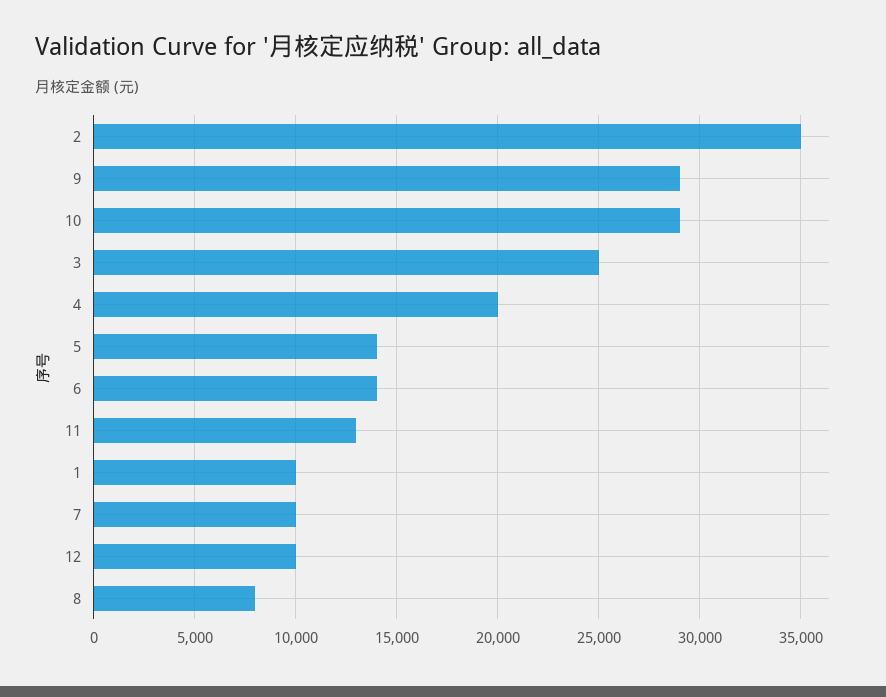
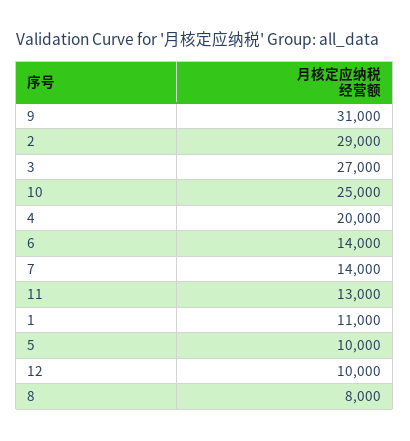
2: 35000 -> 29000
9: 29000 -> 31000
10: 29000 -> 25000
3: 25000 -> 27000
5: 14000 -> 10000
1: 10000 -> 11000
7: 10000 -> 14000

